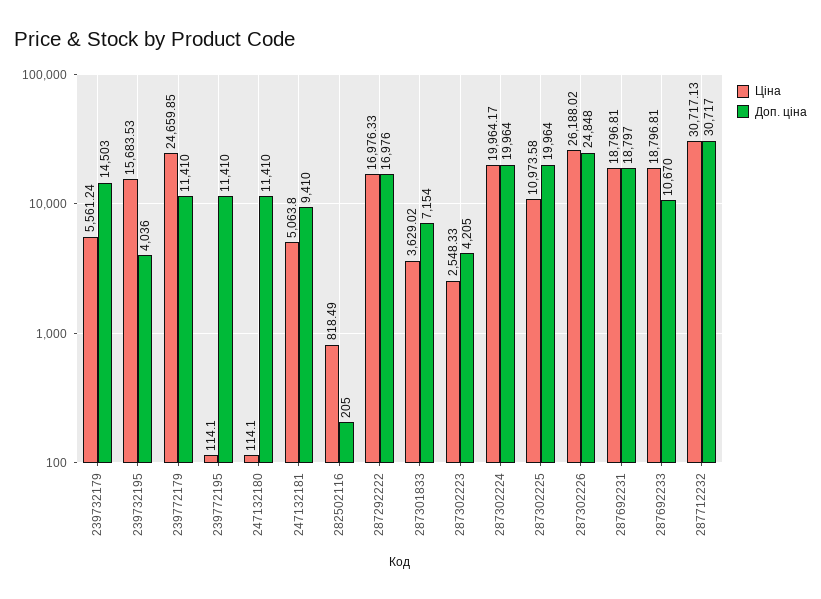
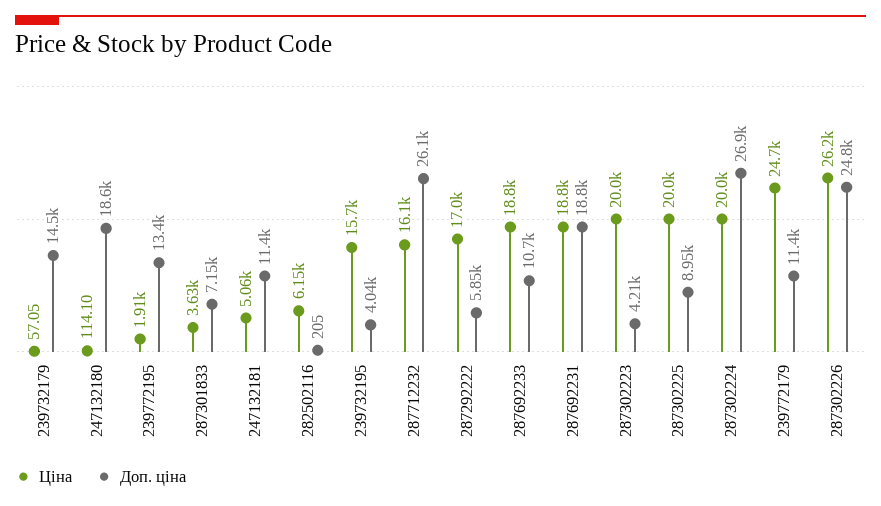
Ціна, 239732179: 5561.24 -> 57.05
Ціна, 239772195: 114.1 -> 1910
Доп. ціна, 239772195: 11410 -> 13400
Доп. ціна, 247132180: 11410 -> 18600
Доп. ціна, 247132181: 9410 -> 11400
Ціна, 282502116: 818.49 -> 6150
Доп. ціна, 287292222: 16976 -> 5850
Ціна, 287302223: 2548.33 -> 20000
Доп. ціна, 287302224: 19964 -> 26900
Ціна, 287302225: 10973.58 -> 20000
Доп. ціна, 287302225: 19964 -> 8950
Ціна, 287712232: 30717.13 -> 16100
Доп. ціна, 287712232: 30717 -> 26100

